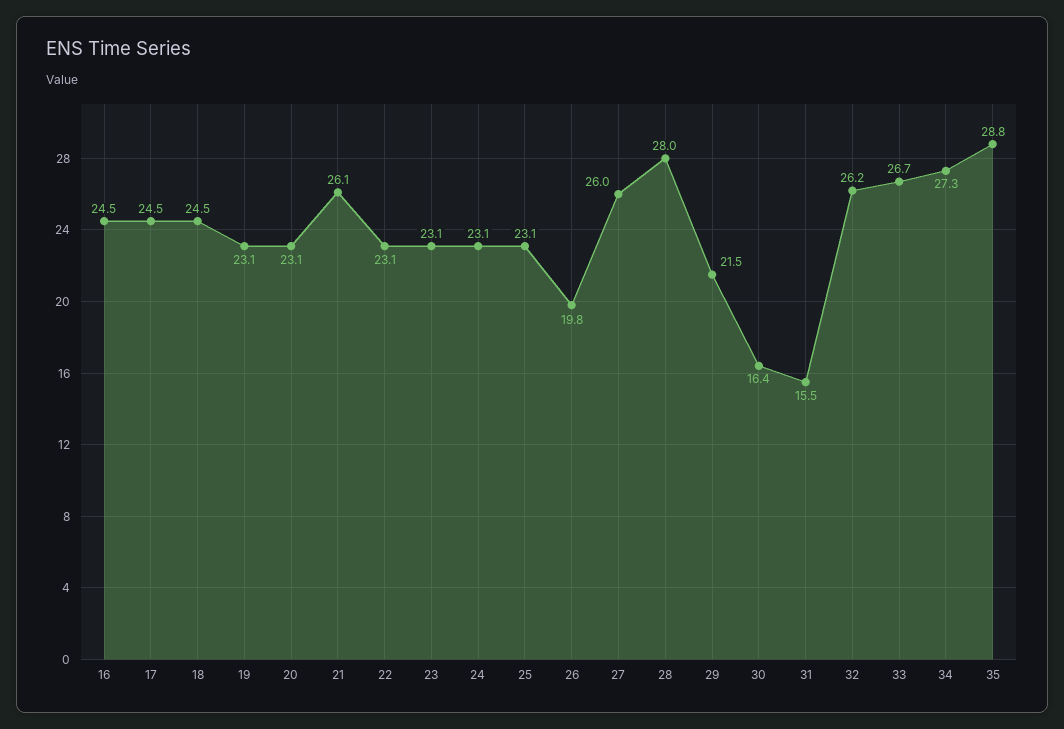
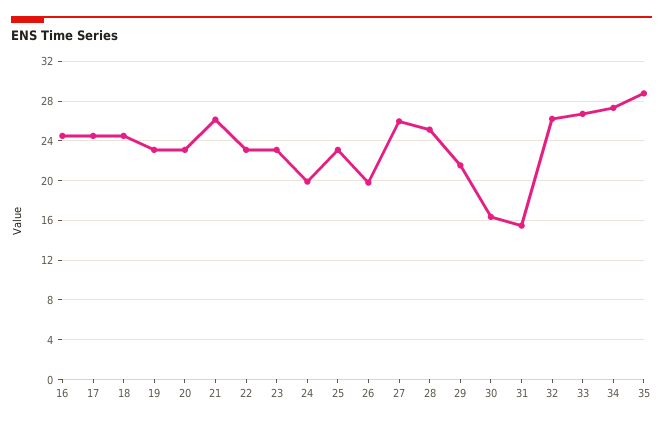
24: 23.1 -> 20
28: 28 -> 25

